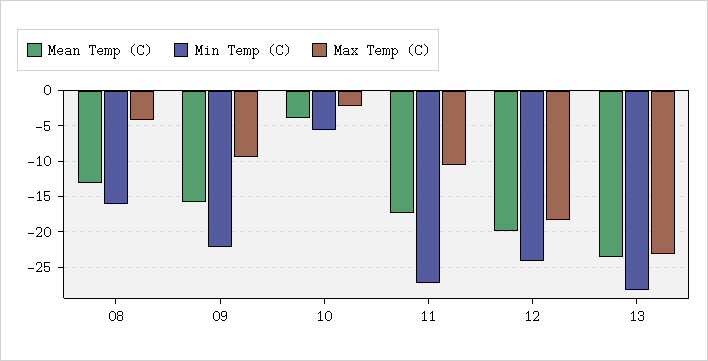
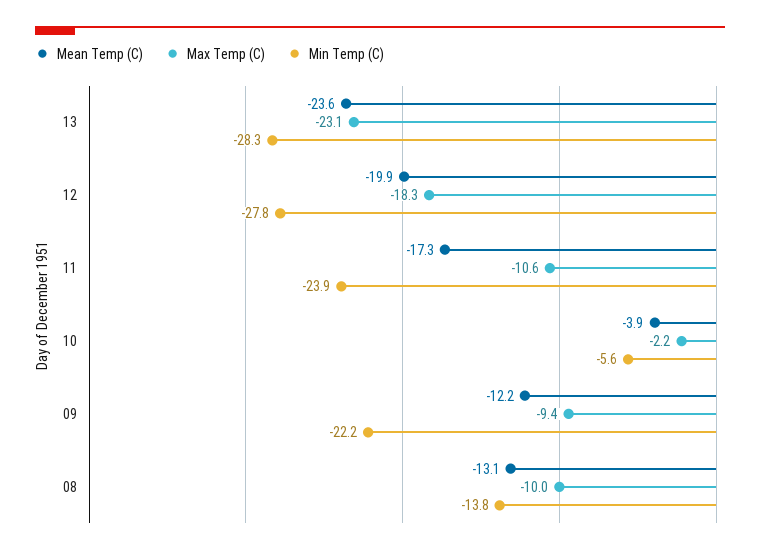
Min Temp (C), 08: -16 -> -13.8
Max Temp (C), 08: -4 -> -10
Mean Temp (C), 09: -16 -> -12.2
Min Temp (C), 11: -27 -> -23.9
Min Temp (C), 12: -24 -> -27.8

